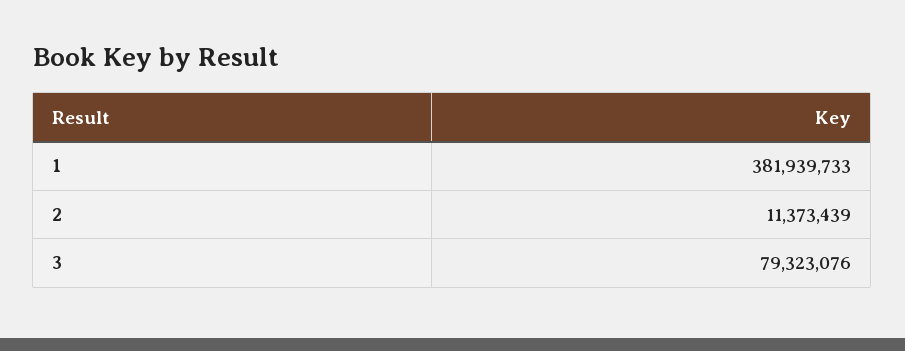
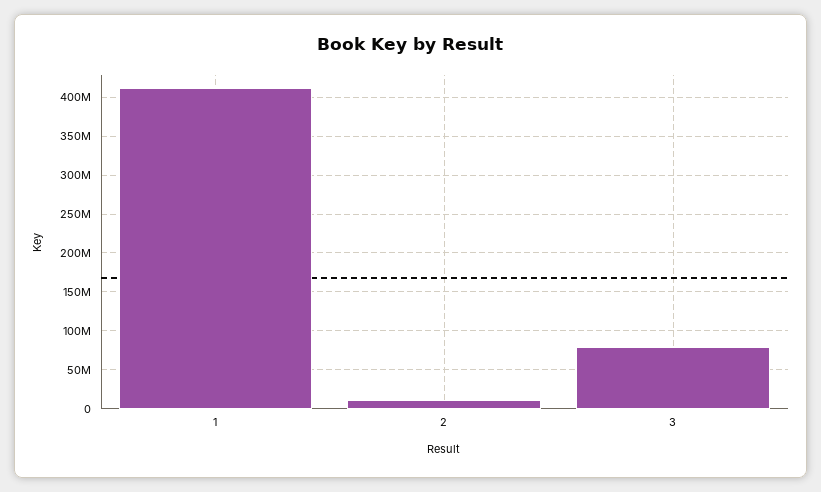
1: 381939733 -> 410000000

